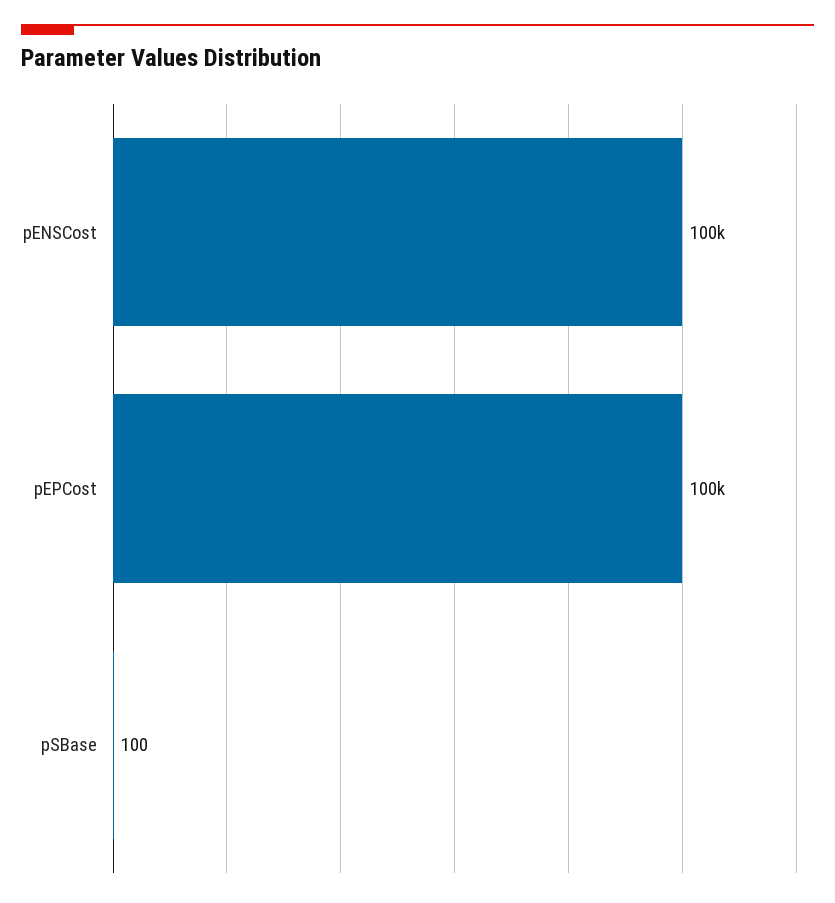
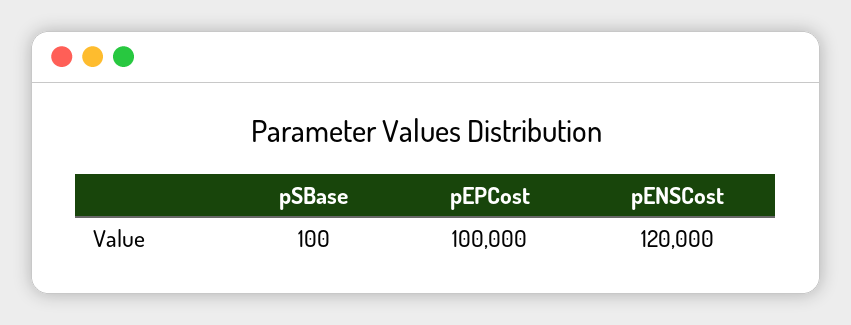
pENSCost: 100000 -> 120000

